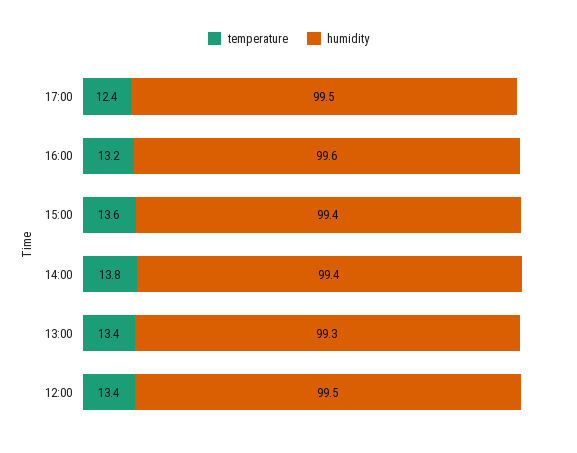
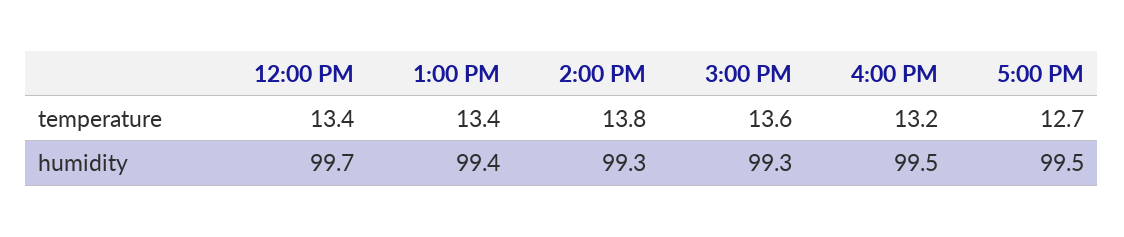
temperature, 17:00: 12.4 -> 12.7
humidity, 16:00: 99.6 -> 99.5
humidity, 15:00: 99.4 -> 99.3
humidity, 14:00: 99.4 -> 99.3
humidity, 13:00: 99.3 -> 99.4
humidity, 12:00: 99.5 -> 99.7

